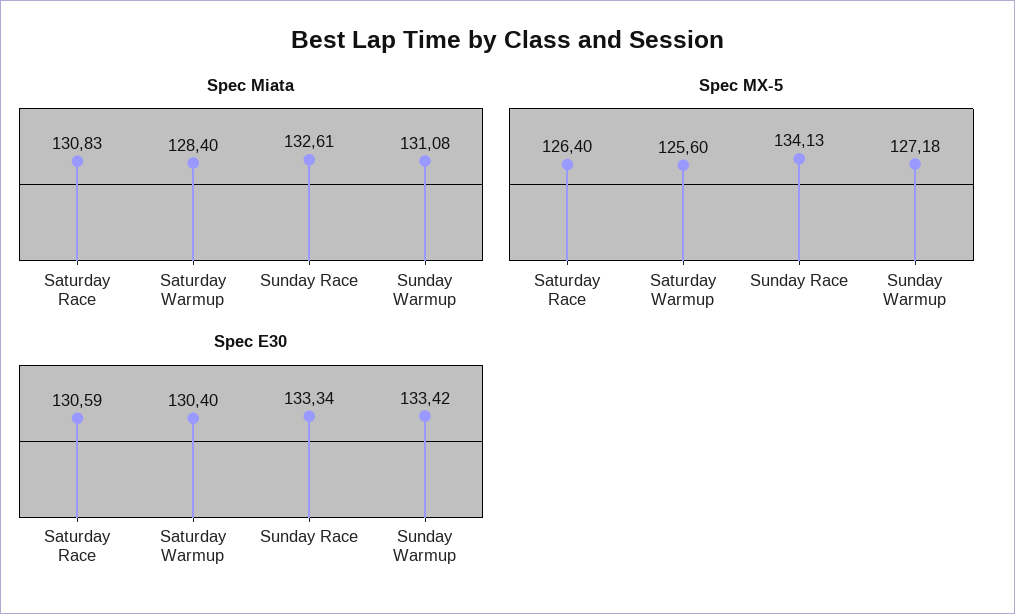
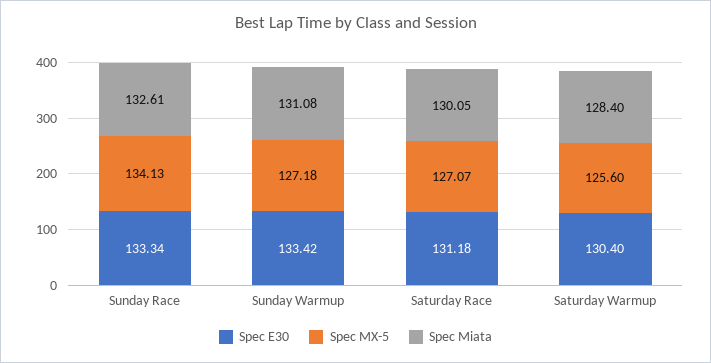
Spec Miata, Saturday Race: 130.83 -> 130.05
Spec MX-5, Saturday Race: 126.4 -> 127.07
Spec E30, Saturday Race: 130.59 -> 131.18

